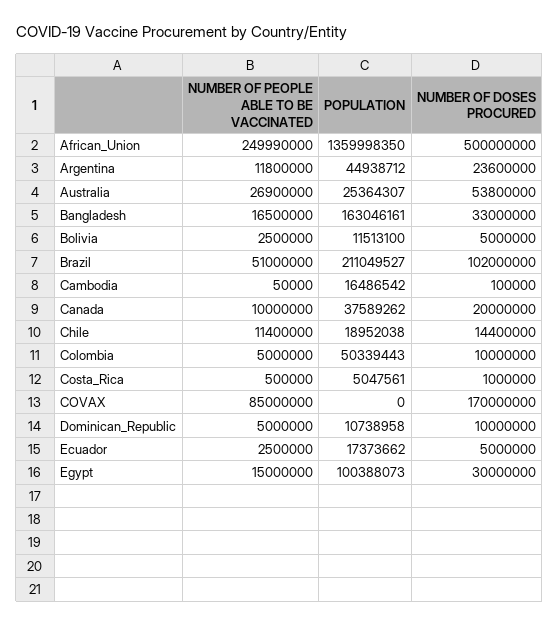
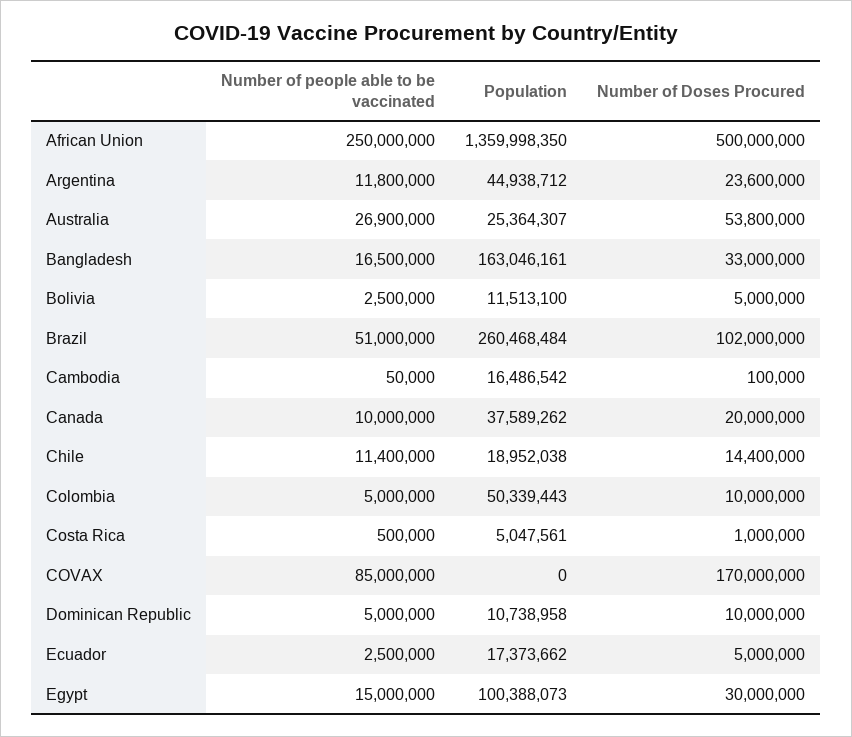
NUMBER OF PEOPLE ABLE TO BE VACCINATED, African_Union: 249990000 -> 250000000
POPULATION, Brazil: 211049527 -> 260468484

